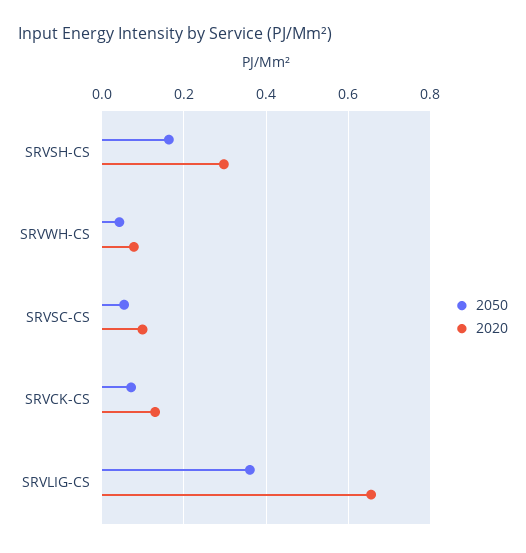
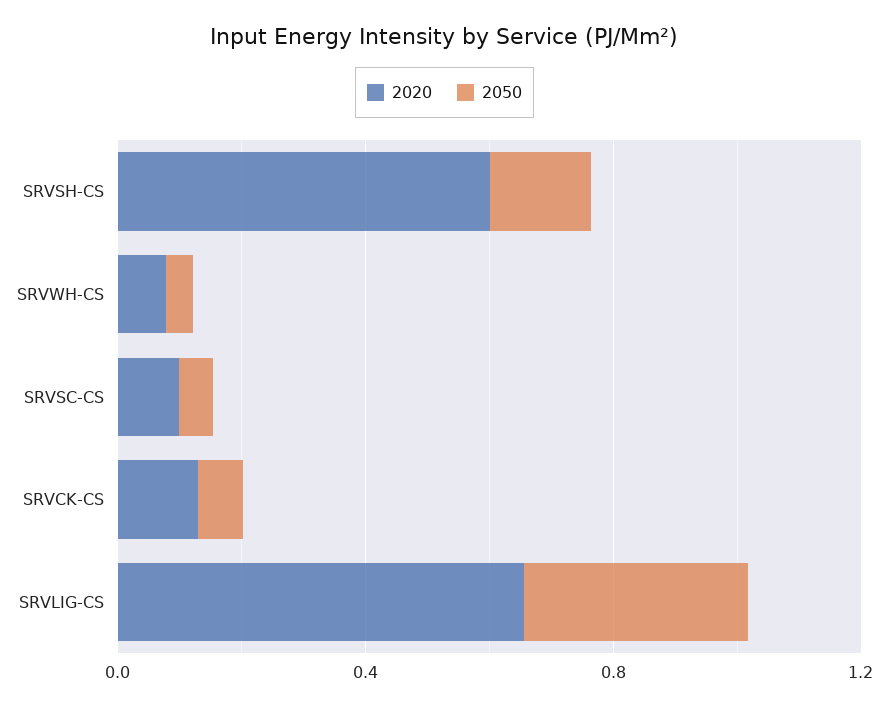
2020, SRVSH-CS: 0.3 -> 0.6

